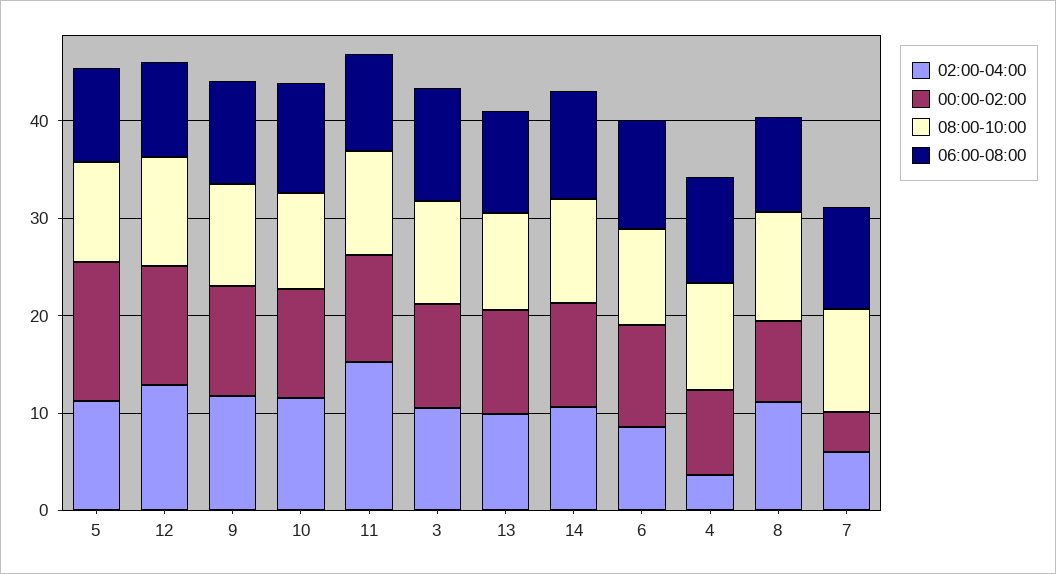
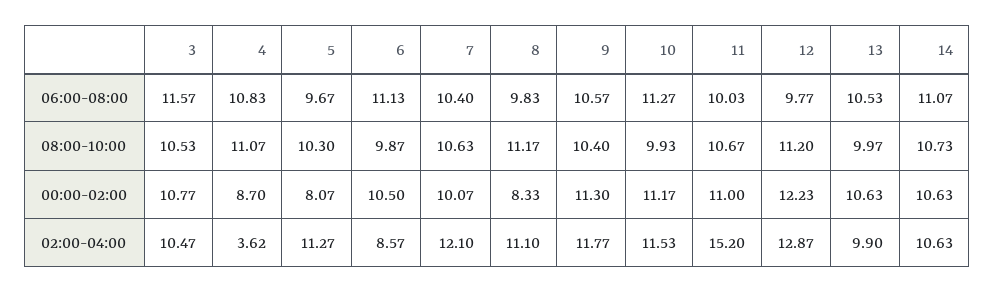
00:00-02:00, 5: 14 -> 8.07
02:00-04:00, 7: 6 -> 12.1
00:00-02:00, 7: 4 -> 10.07

